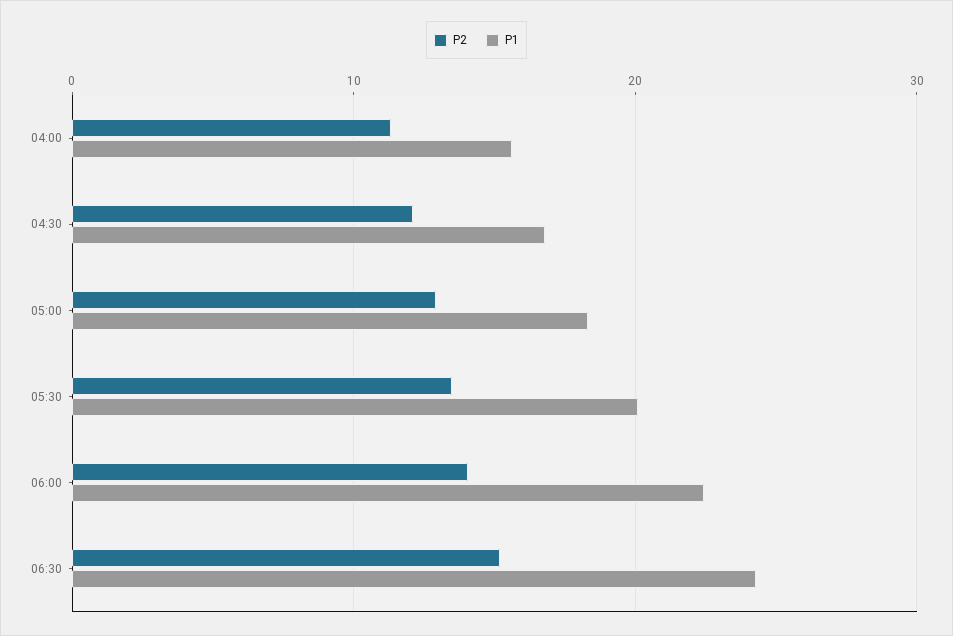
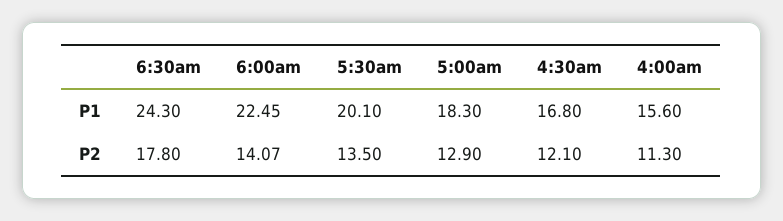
P2, 06:30: 15 -> 17.8

